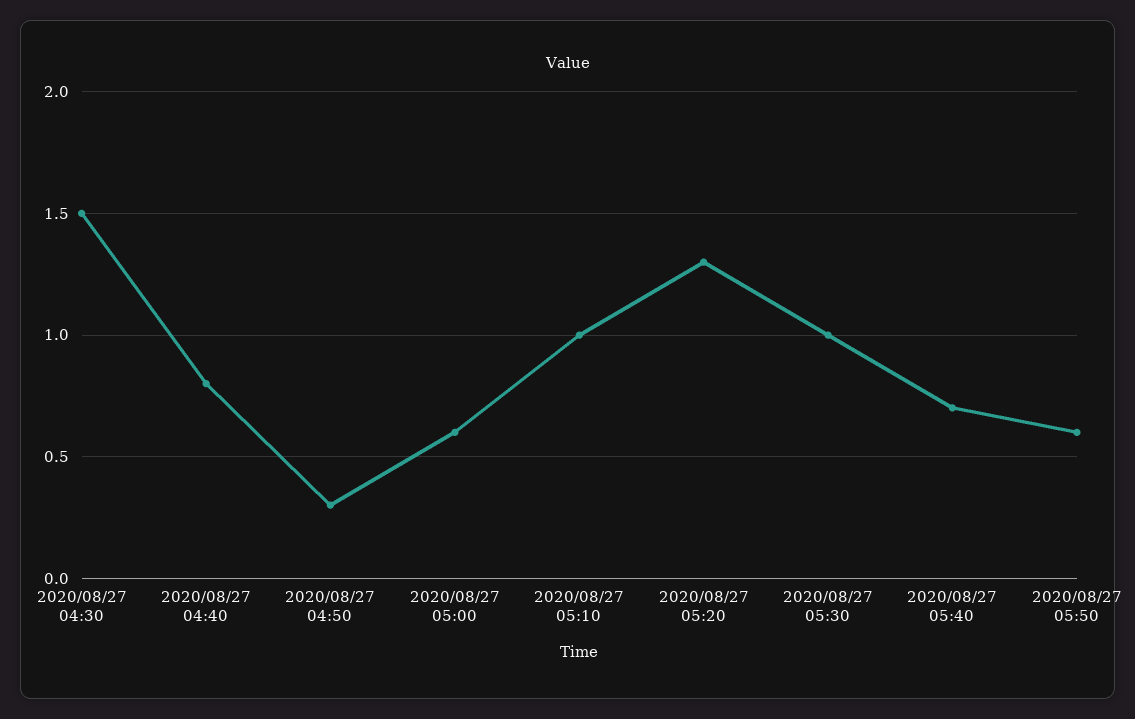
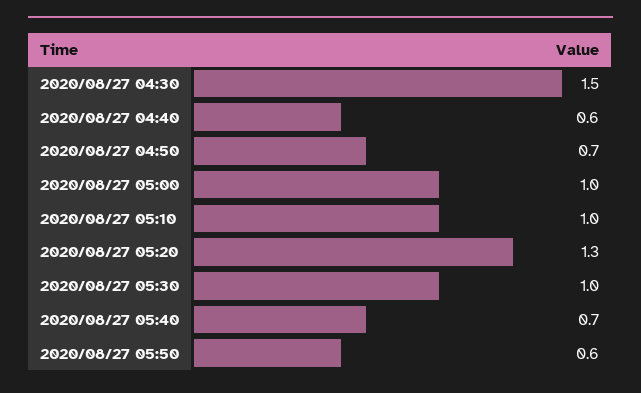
2020/08/27 04:40: 0.8 -> 0.6
2020/08/27 04:50: 0.3 -> 0.7
2020/08/27 05:00: 0.6 -> 1

